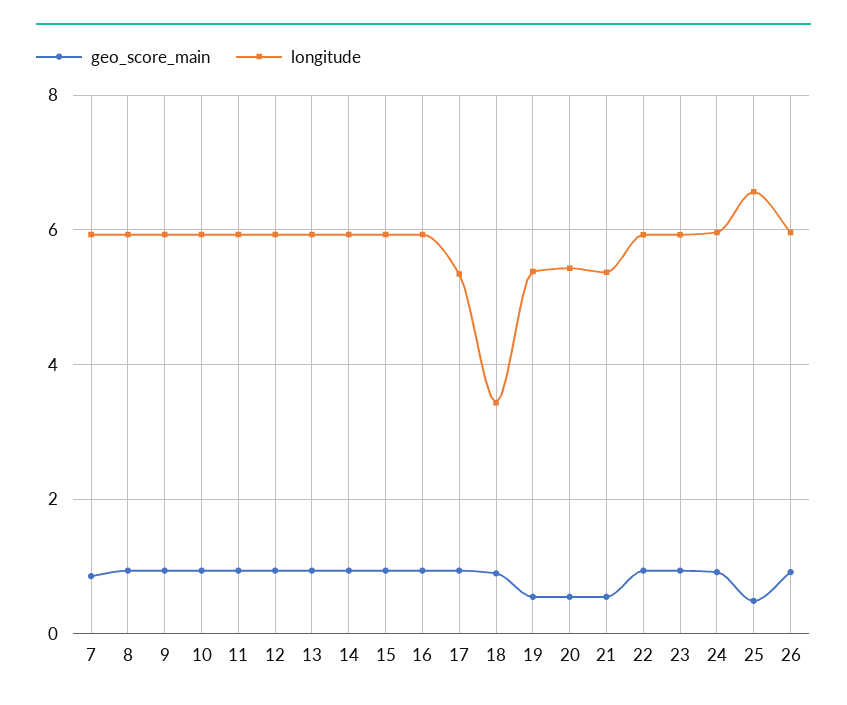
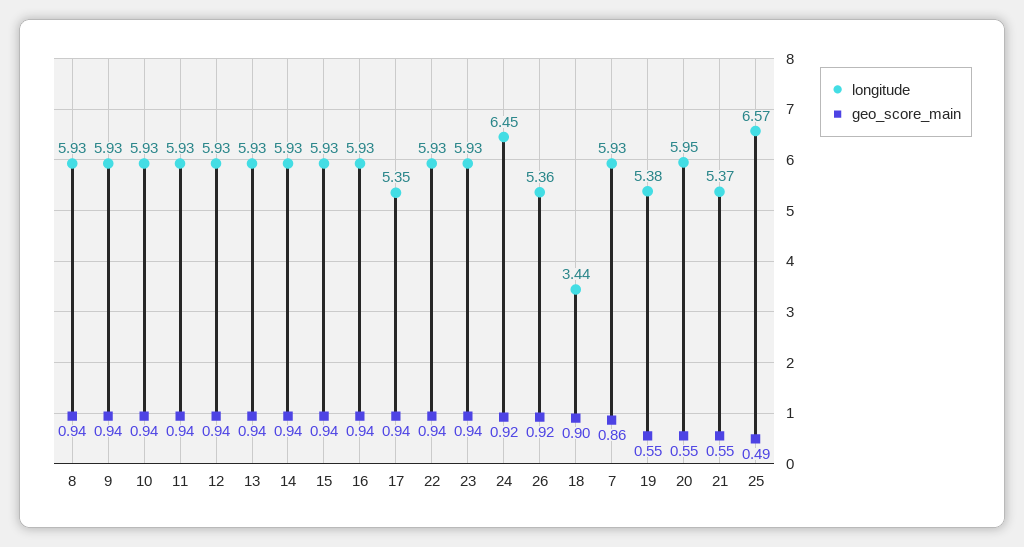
longitude, 20: 5.4 -> 5.95
longitude, 24: 6 -> 6.45
longitude, 26: 6 -> 5.36

